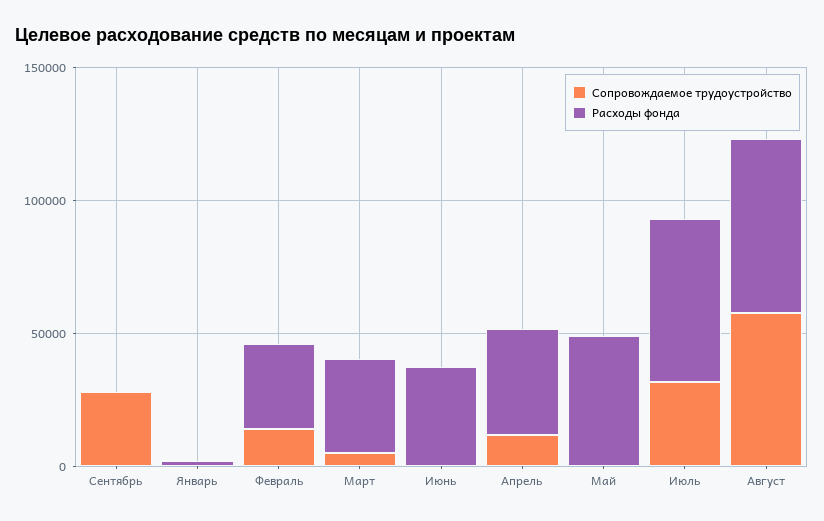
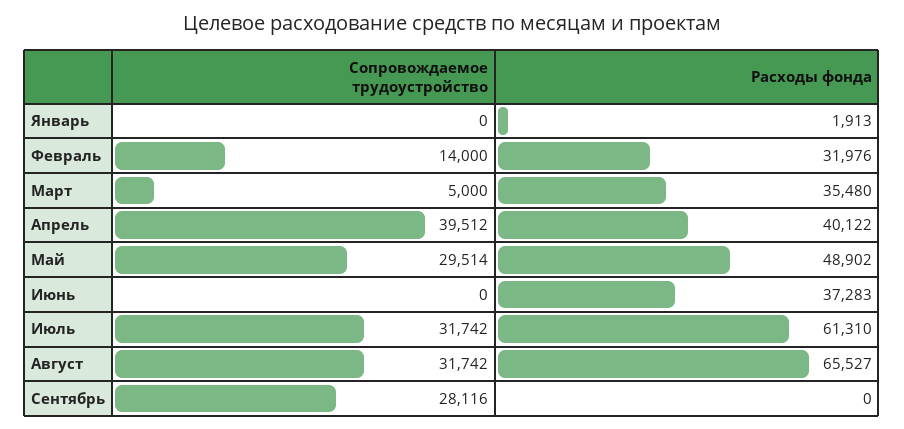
Сопровождаемое трудоустройство, Апрель: 10000 -> 39512
Сопровождаемое трудоустройство, Май: 0 -> 29514
Сопровождаемое трудоустройство, Август: 60000 -> 31742

